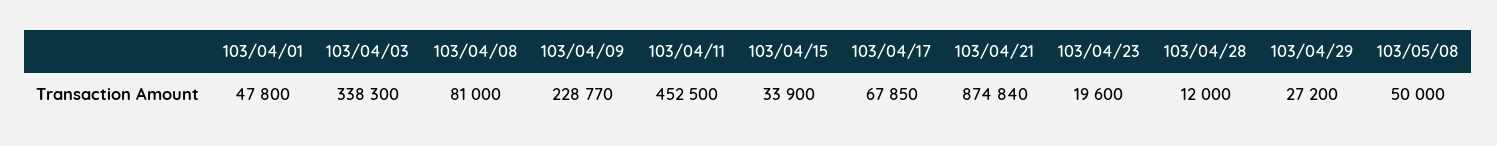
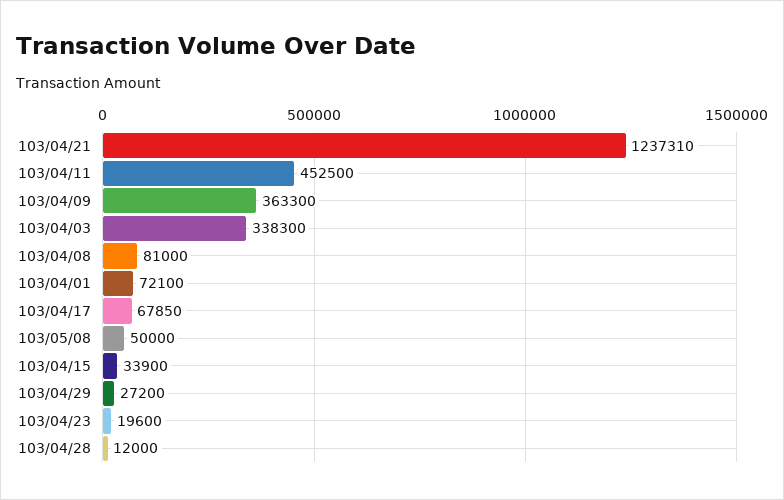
103/04/01: 47800 -> 72100
103/04/09: 228770 -> 363300
103/04/21: 874840 -> 1237310

